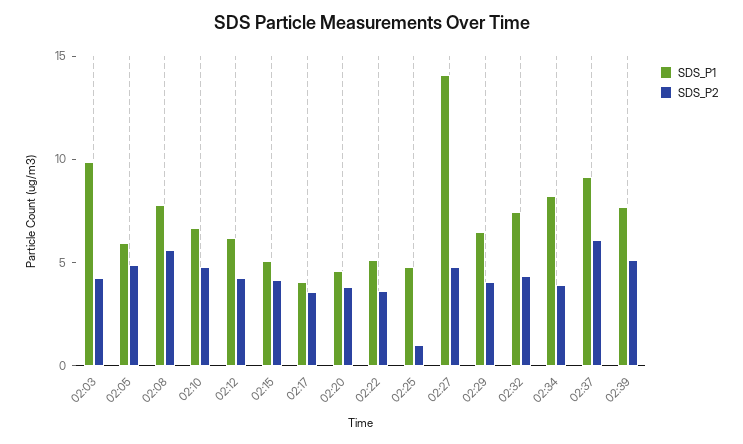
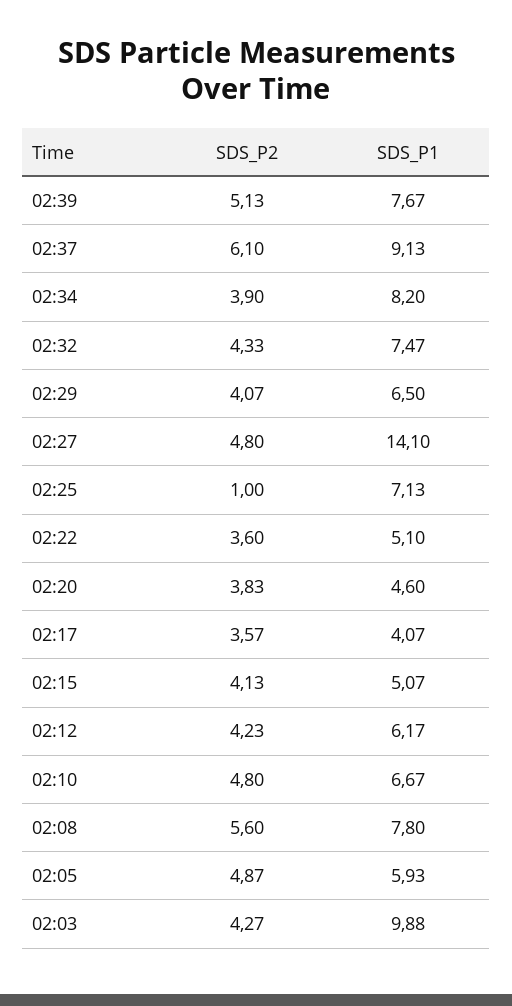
SDS_P1, 02:25: 5 -> 7.13

